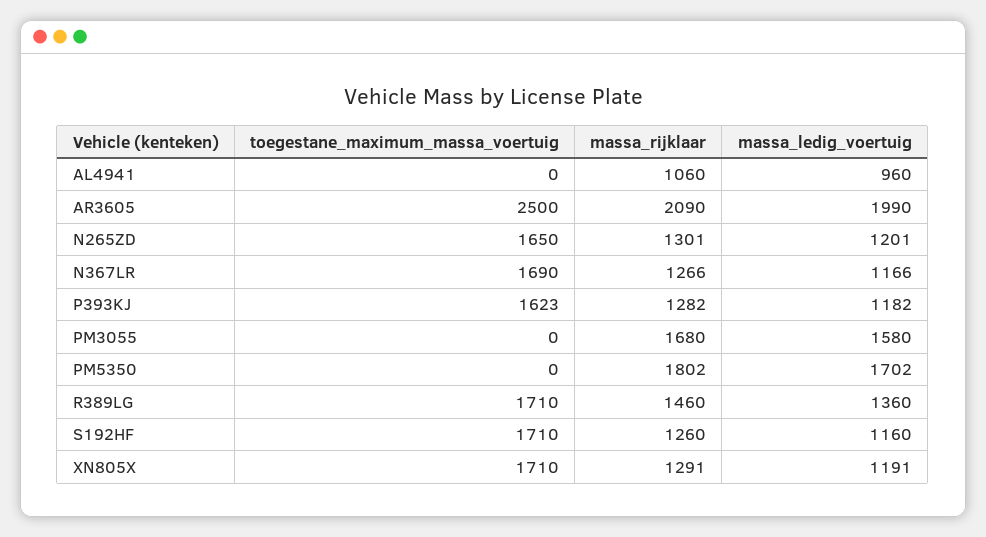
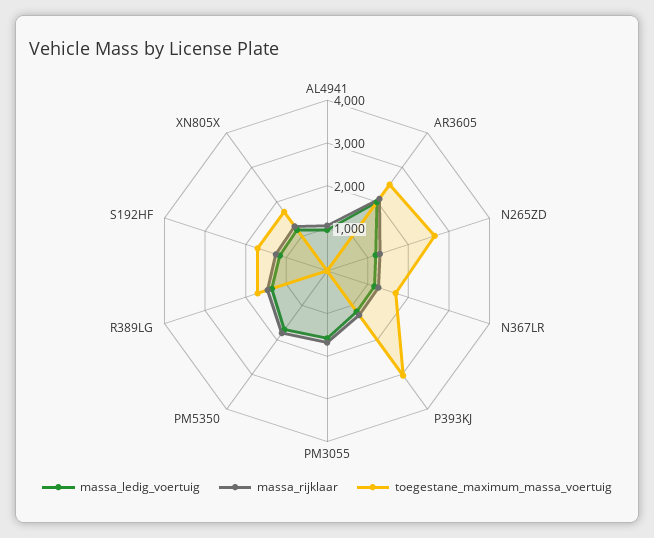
toegestane_maximum_massa_voertuig, N265ZD: 1650 -> 2600
toegestane_maximum_massa_voertuig, P393KJ: 1623 -> 3000

